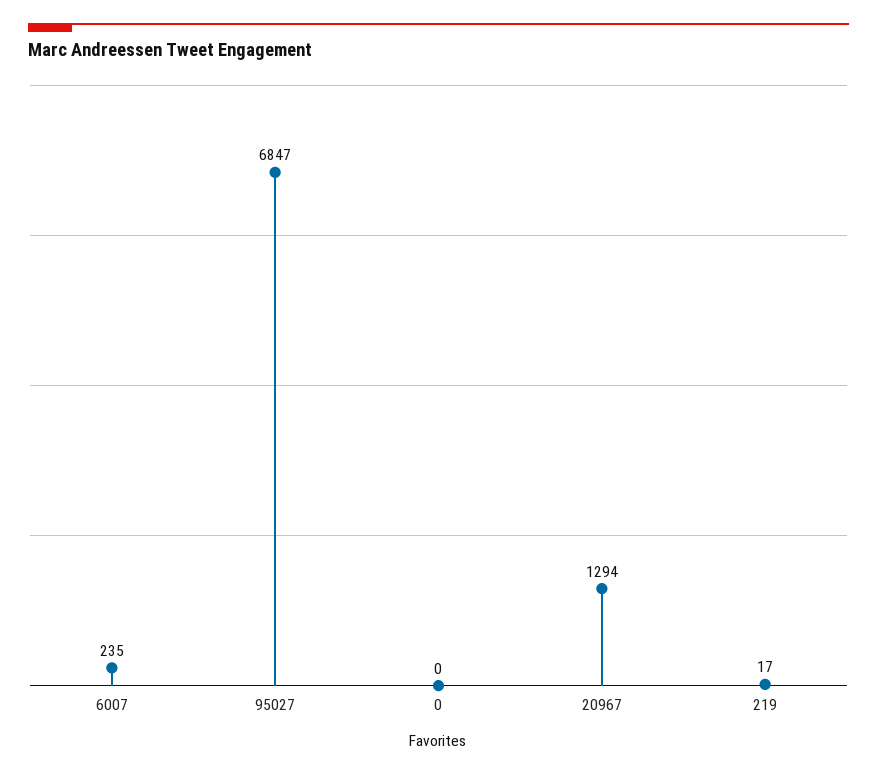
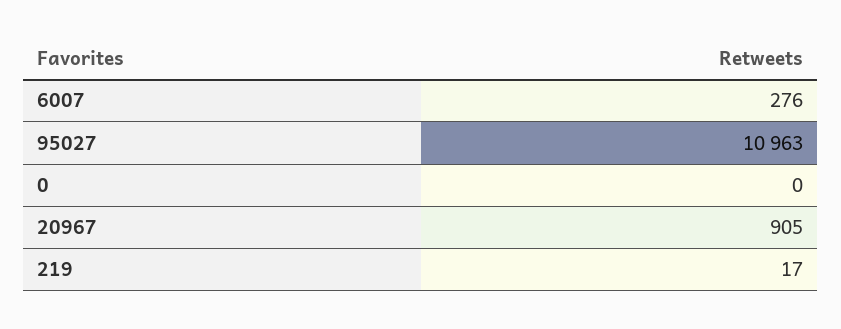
6007: 235 -> 276
95027: 6847 -> 10963
20967: 1294 -> 905

